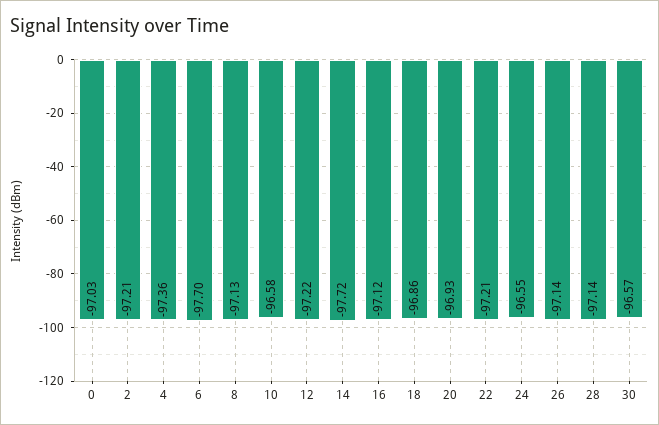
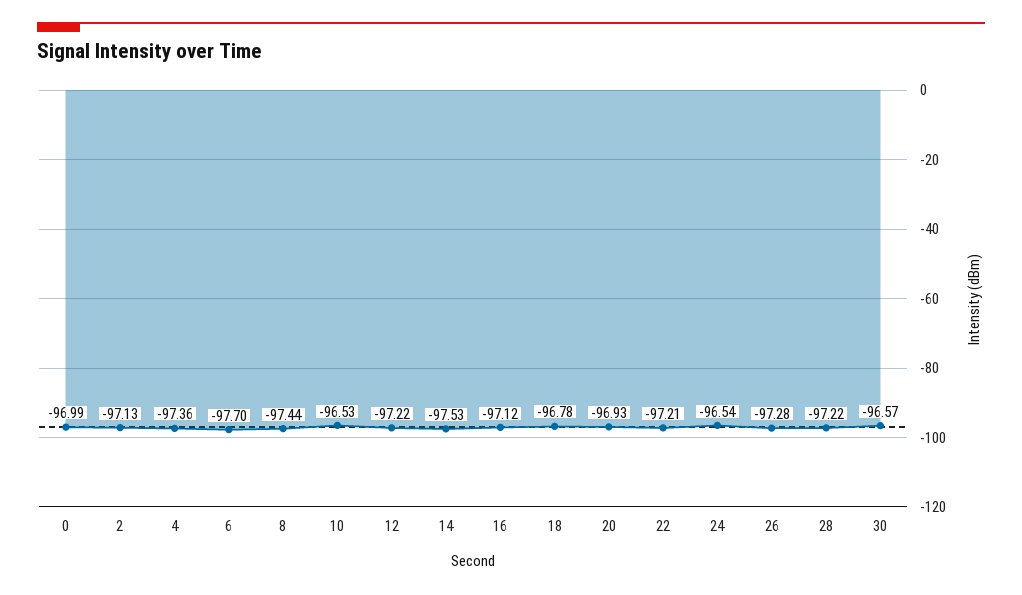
0: -97.03 -> -96.99
2: -97.21 -> -97.13
8: -97.13 -> -97.44
10: -96.58 -> -96.53
14: -97.72 -> -97.53
18: -96.86 -> -96.78
24: -96.55 -> -96.54
26: -97.14 -> -97.28
28: -97.14 -> -97.22

